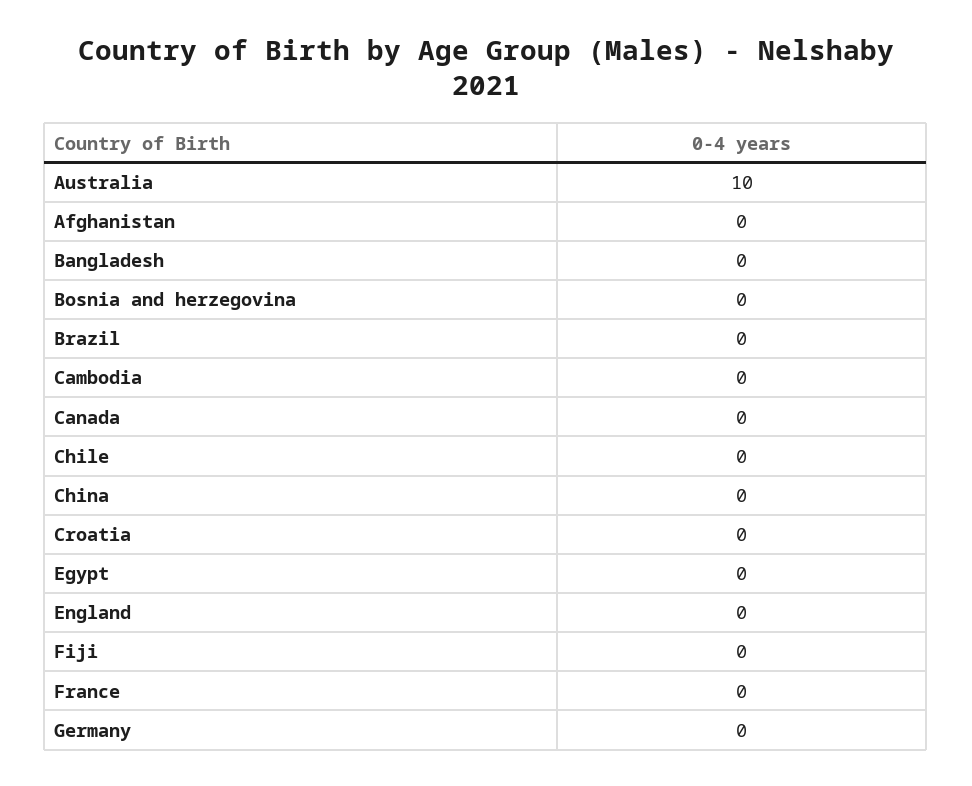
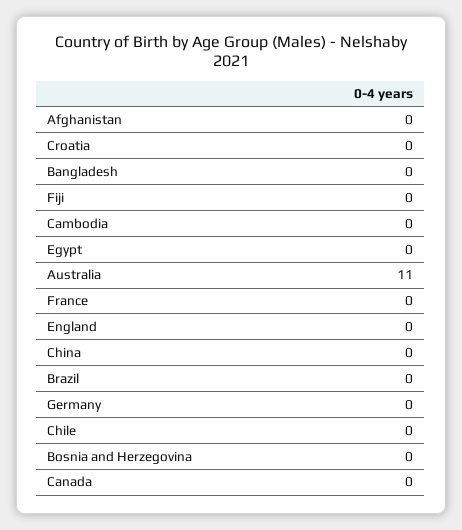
Australia: 10 -> 11

